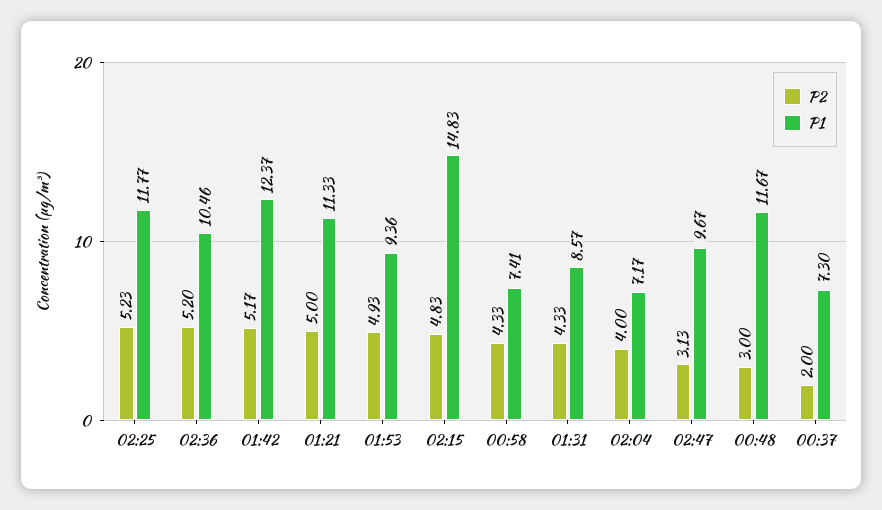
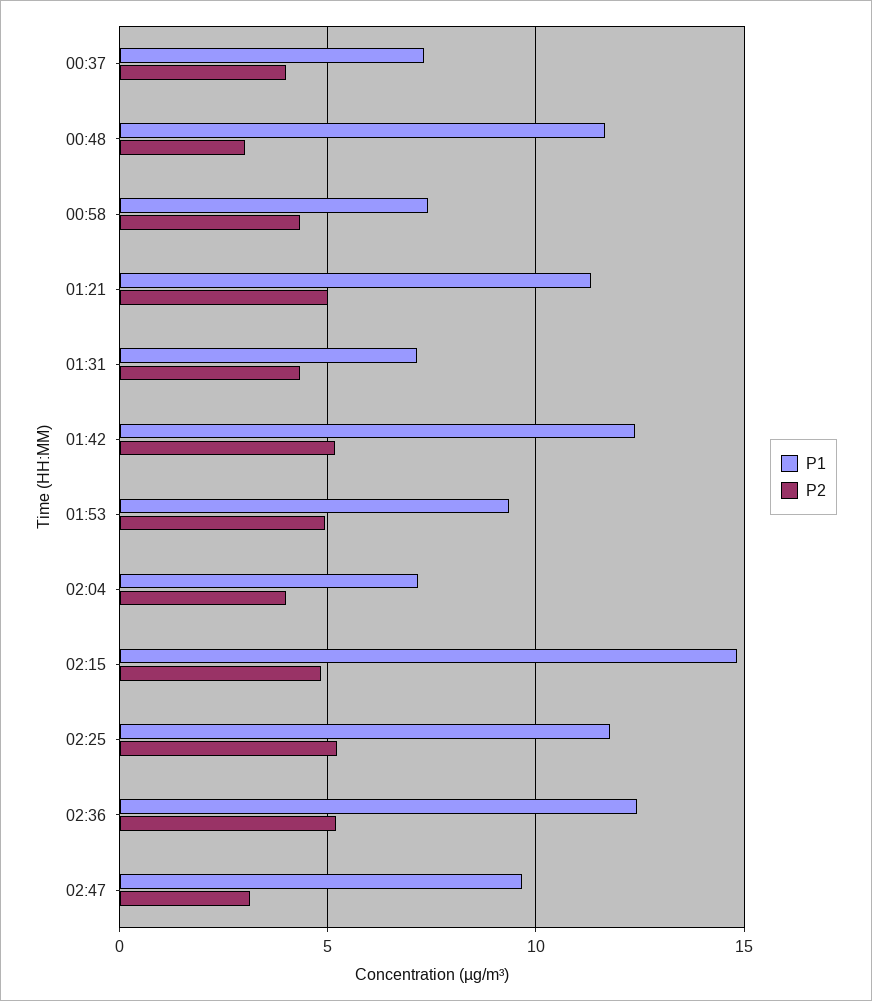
P1, 02:36: 10.46 -> 12.5
P1, 01:31: 8.57 -> 7
P2, 00:37: 2 -> 4

